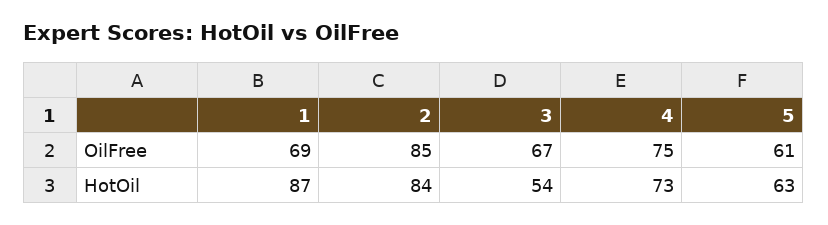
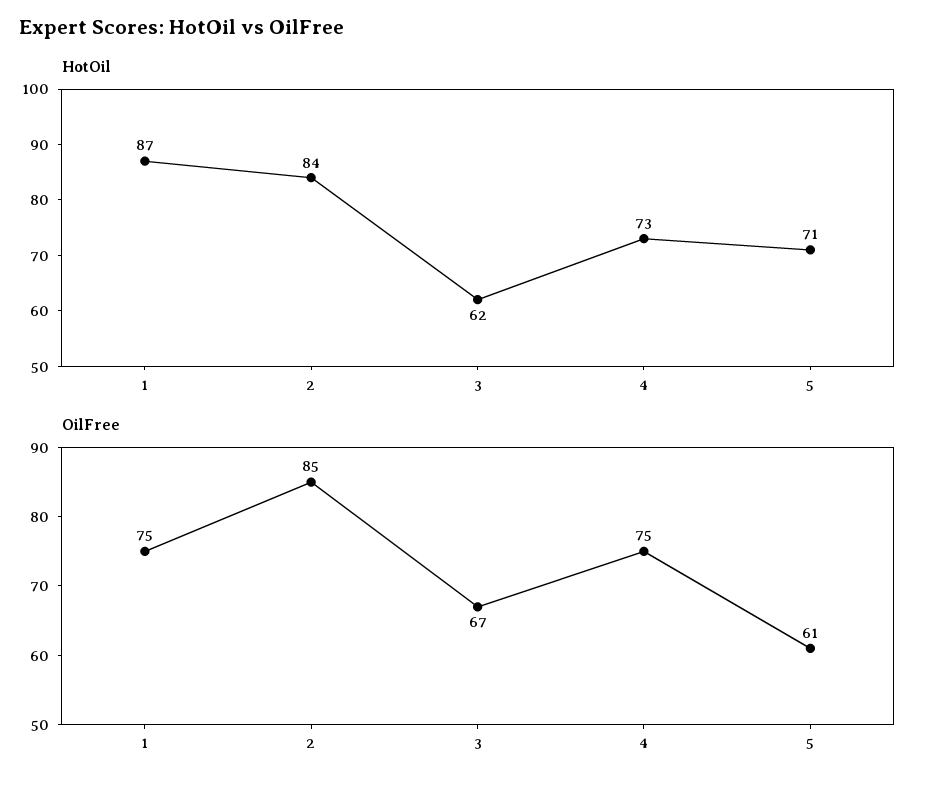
OilFree, 1: 69 -> 75
HotOil, 3: 54 -> 62
HotOil, 5: 63 -> 71

